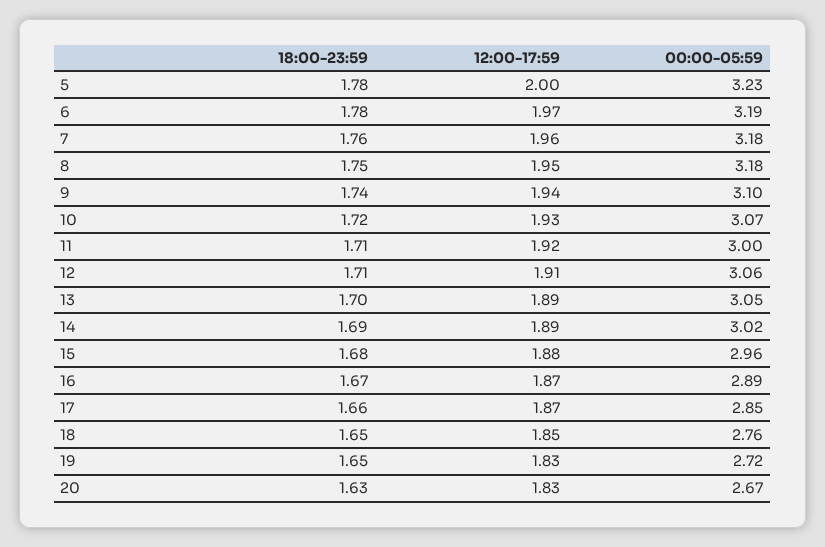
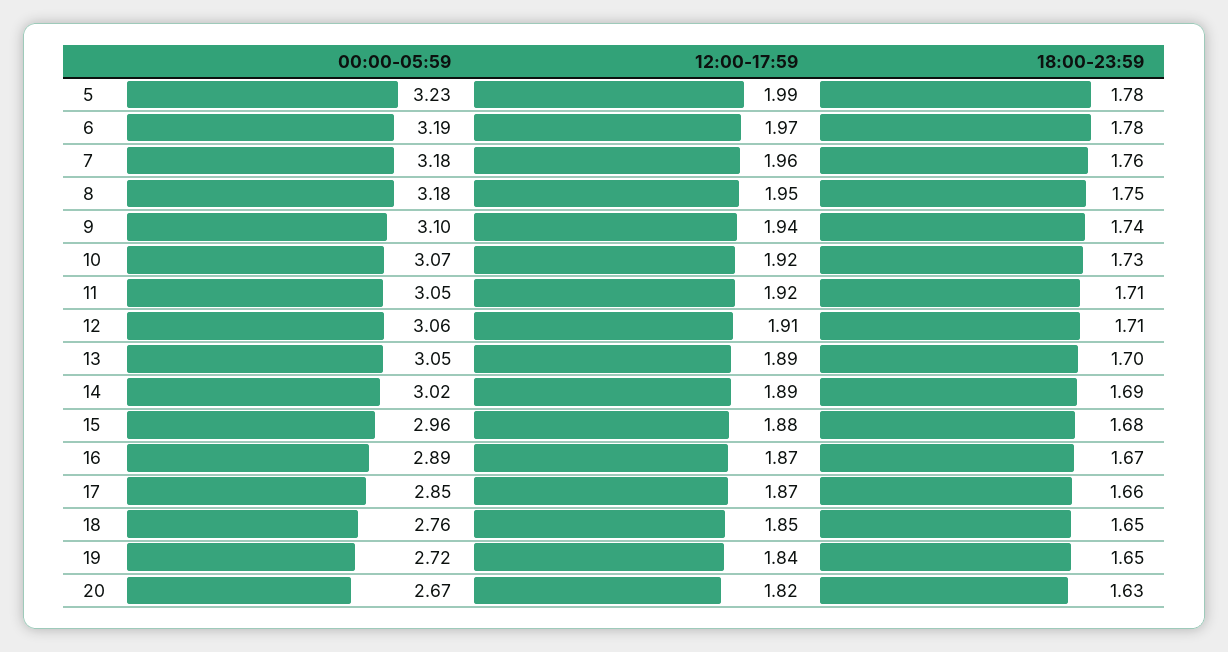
12:00-17:59, 5: 2 -> 1.99
18:00-23:59, 10: 1.72 -> 1.73
12:00-17:59, 10: 1.93 -> 1.92
00:00-05:59, 11: 3 -> 3.05
12:00-17:59, 19: 1.83 -> 1.84
12:00-17:59, 20: 1.83 -> 1.82

